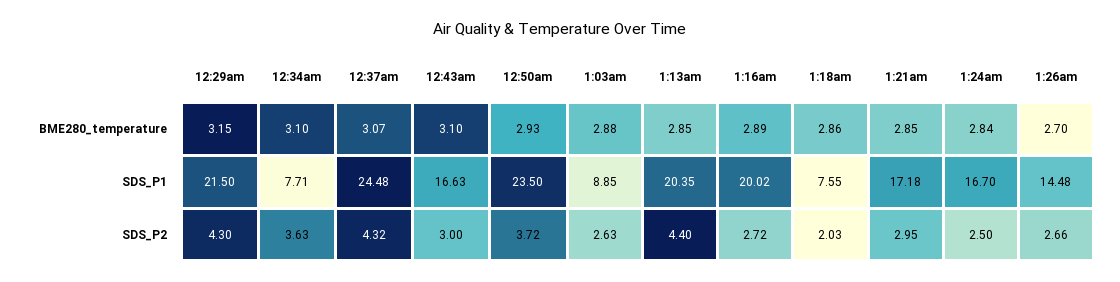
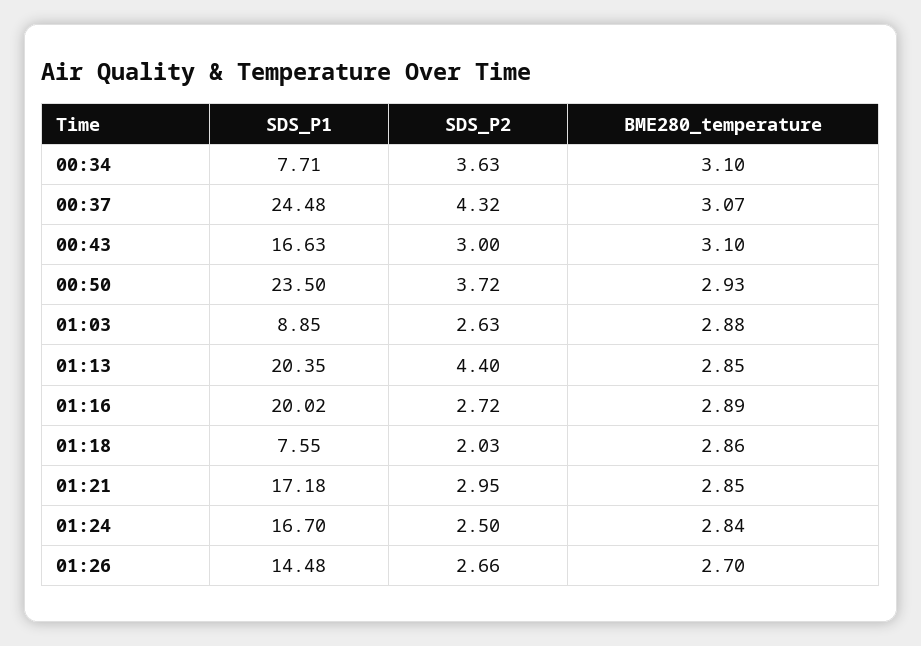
12:29am, BME280_temperature: 3.15 -> none
12:29am, SDS_P1: 21.5 -> none
12:29am, SDS_P2: 4.3 -> none

